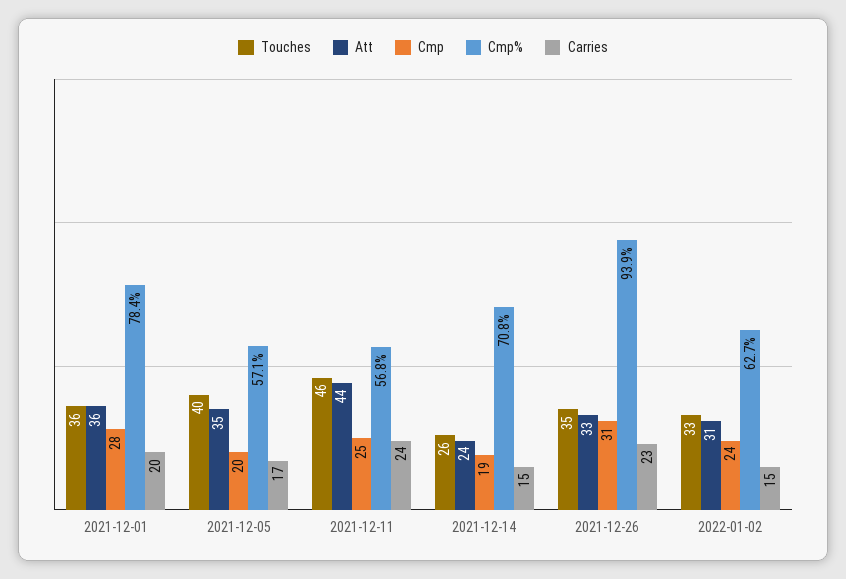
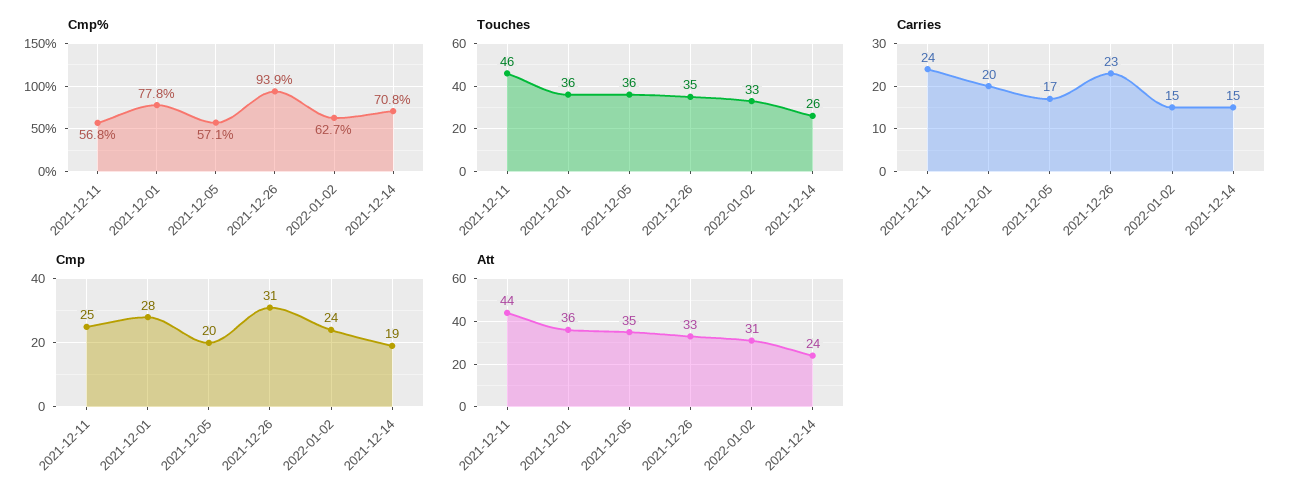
Cmp%, 2021-12-01: 78.4 -> 77.8
Touches, 2021-12-05: 40 -> 36

